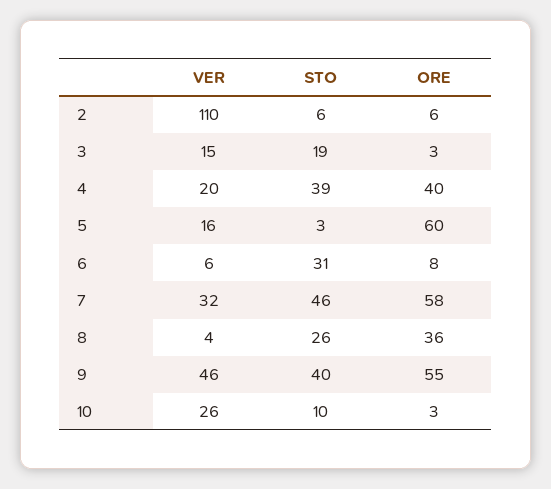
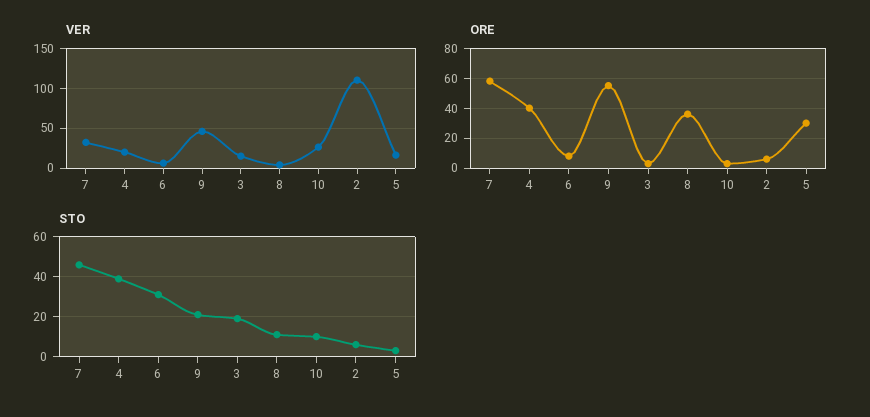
ORE, 5: 60 -> 30
STO, 8: 26 -> 10
STO, 9: 40 -> 20

